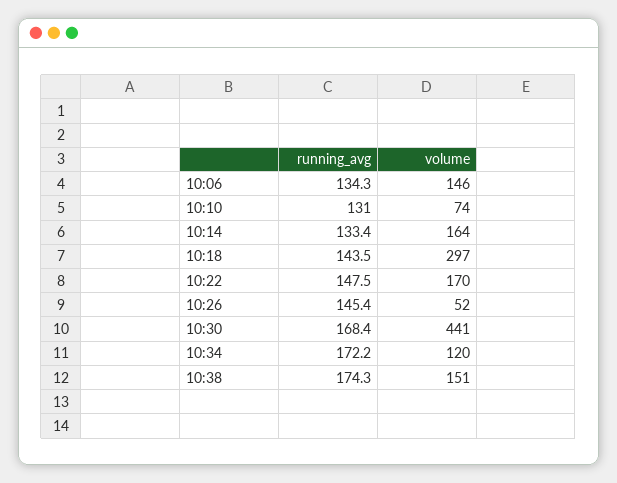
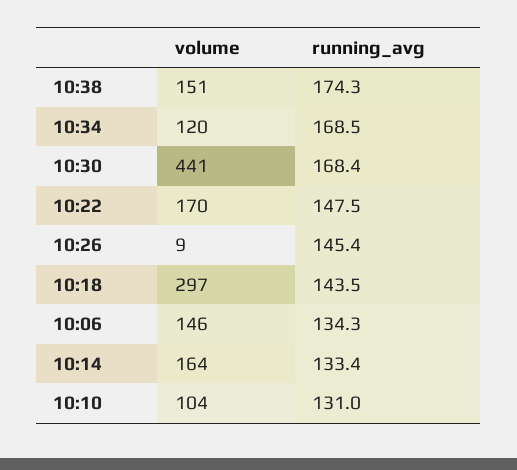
volume, 10:10: 74 -> 104
volume, 10:26: 52 -> 9
running_avg, 10:34: 172.2 -> 168.5

